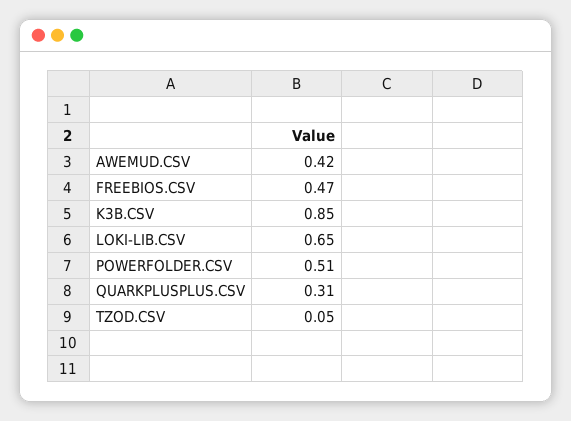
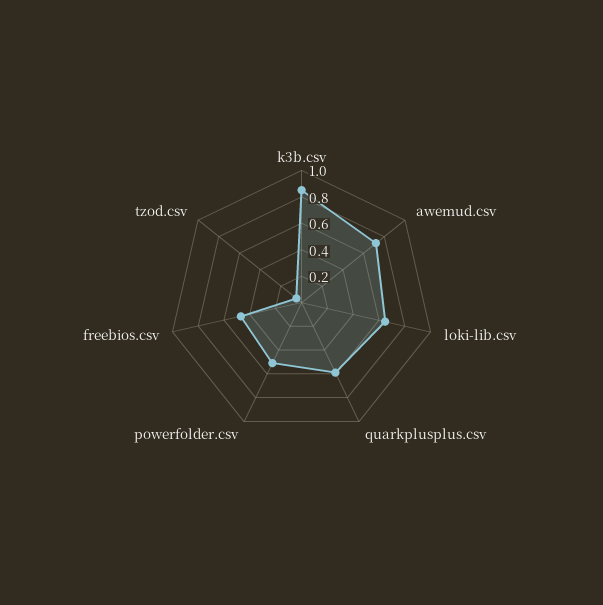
AWEMUD.CSV: 0.42 -> 0.7
QUARKPLUSPLUS.CSV: 0.31 -> 0.6

